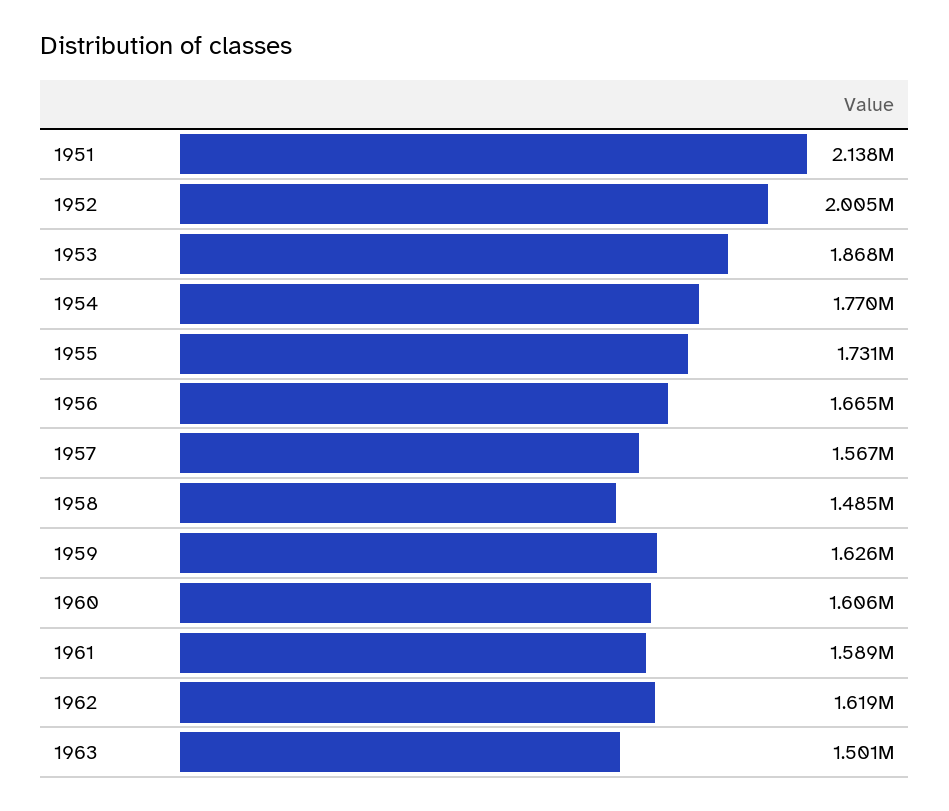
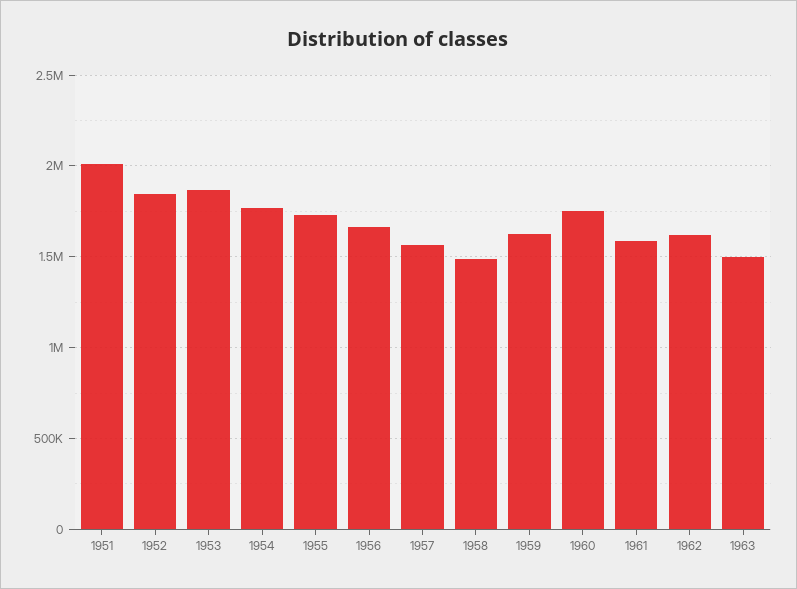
1951: 2138000 -> 2000000
1952: 2005000 -> 1850000
1960: 1606000 -> 1750000

